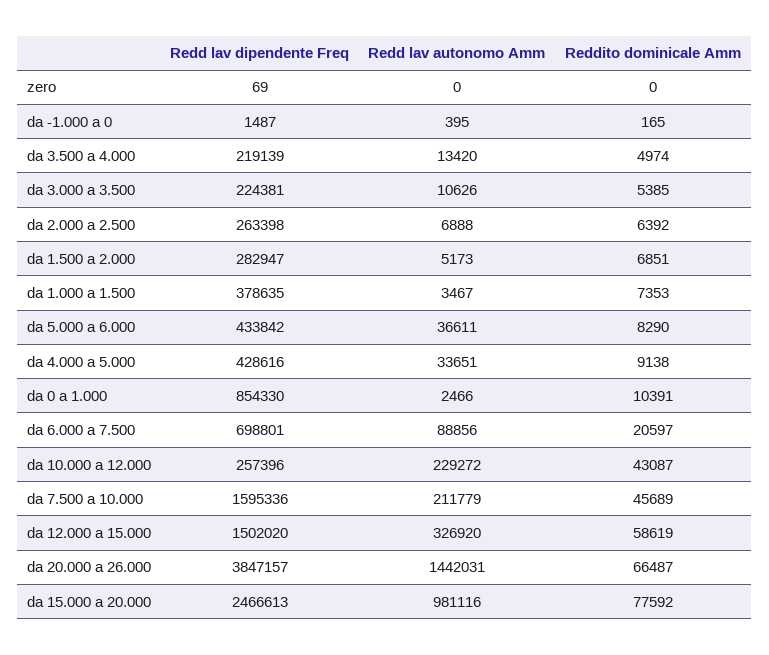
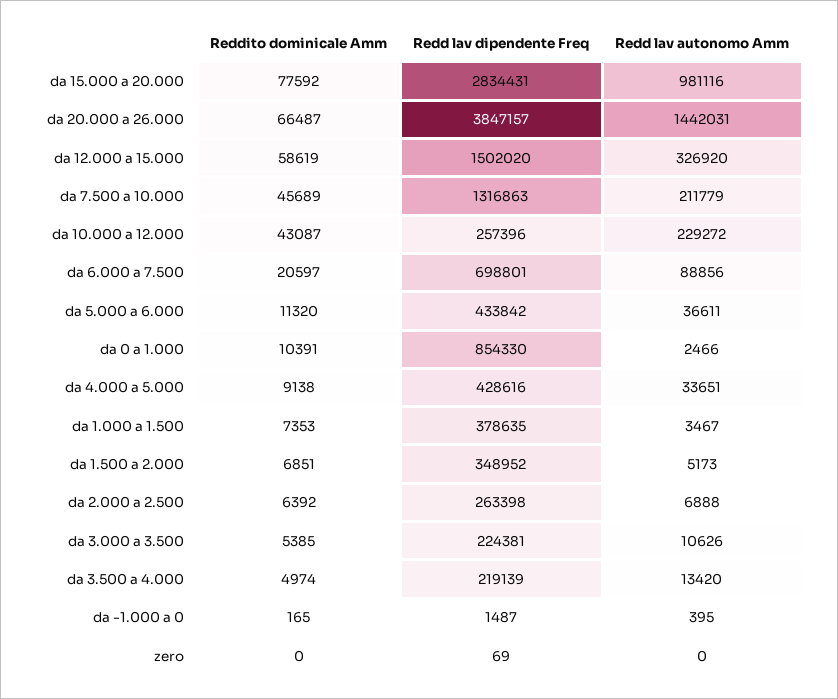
Redd lav dipendente Freq, da 1.500 a 2.000: 282947 -> 348952
Reddito dominicale Amm, da 5.000 a 6.000: 8290 -> 11320
Redd lav dipendente Freq, da 7.500 a 10.000: 1595336 -> 1316863
Redd lav dipendente Freq, da 15.000 a 20.000: 2466613 -> 2834431

